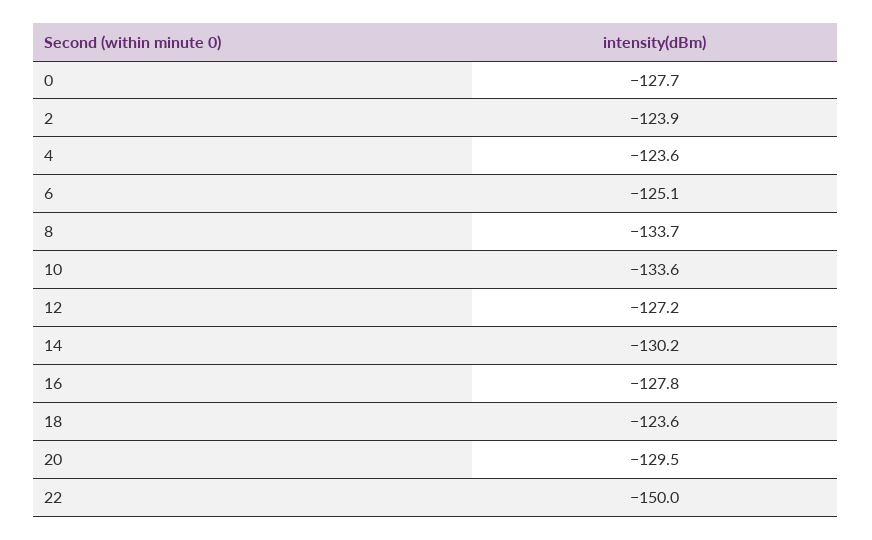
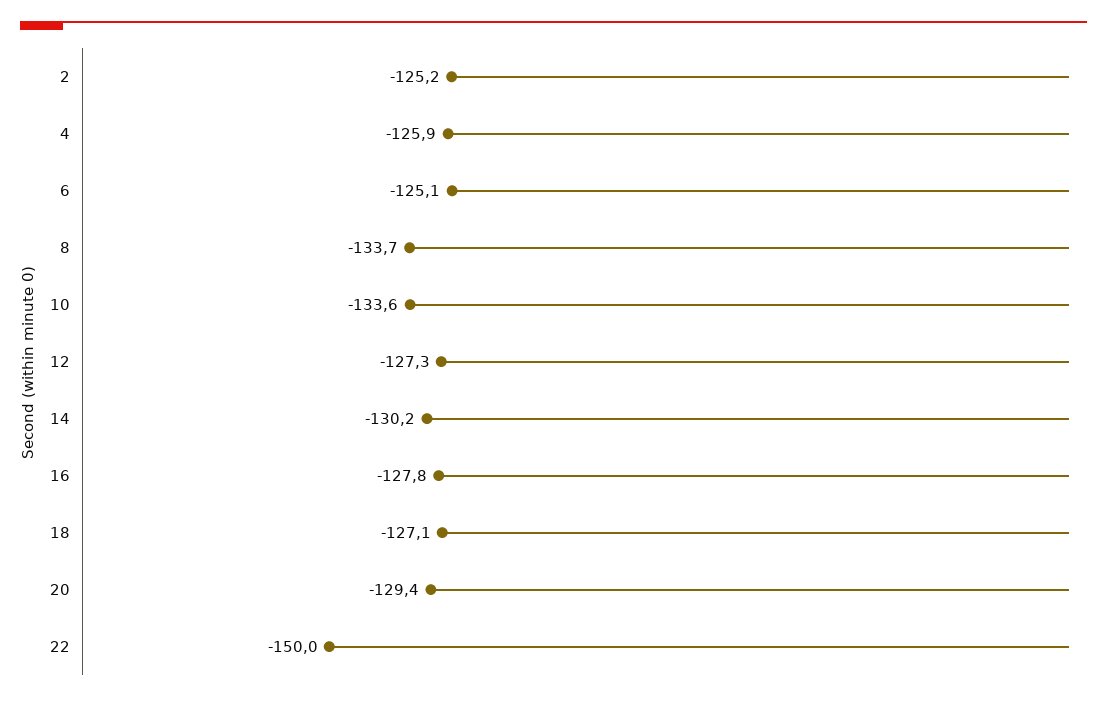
0: -127.7 -> none
2: -123.9 -> -125.2
4: -123.6 -> -125.9
12: -127.2 -> -127.3
18: -123.6 -> -127.1
20: -129.5 -> -129.4

